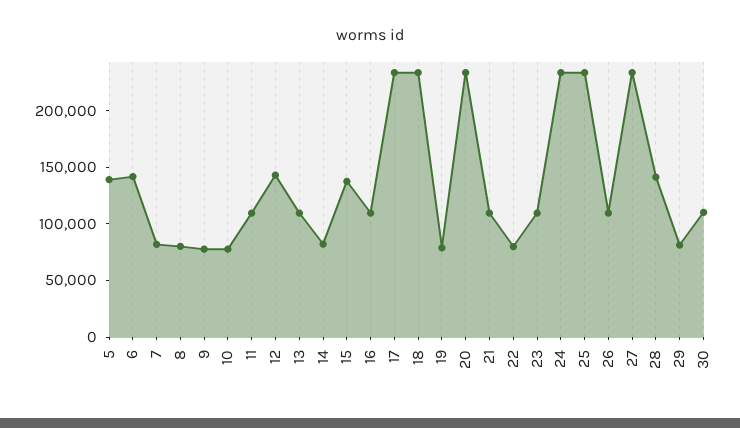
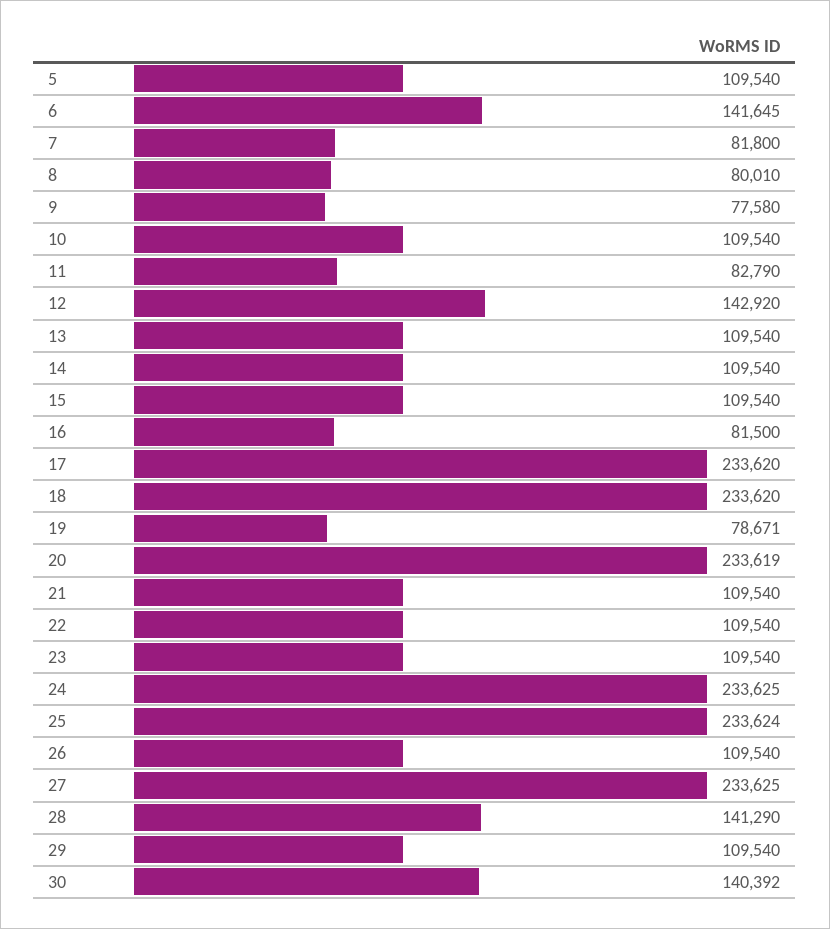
5: 140000 -> 109540
10: 80000 -> 109540
11: 110000 -> 82790
14: 80000 -> 109540
15: 140000 -> 109540
16: 110000 -> 81500
22: 80000 -> 109540
29: 80000 -> 109540
30: 110000 -> 140392

